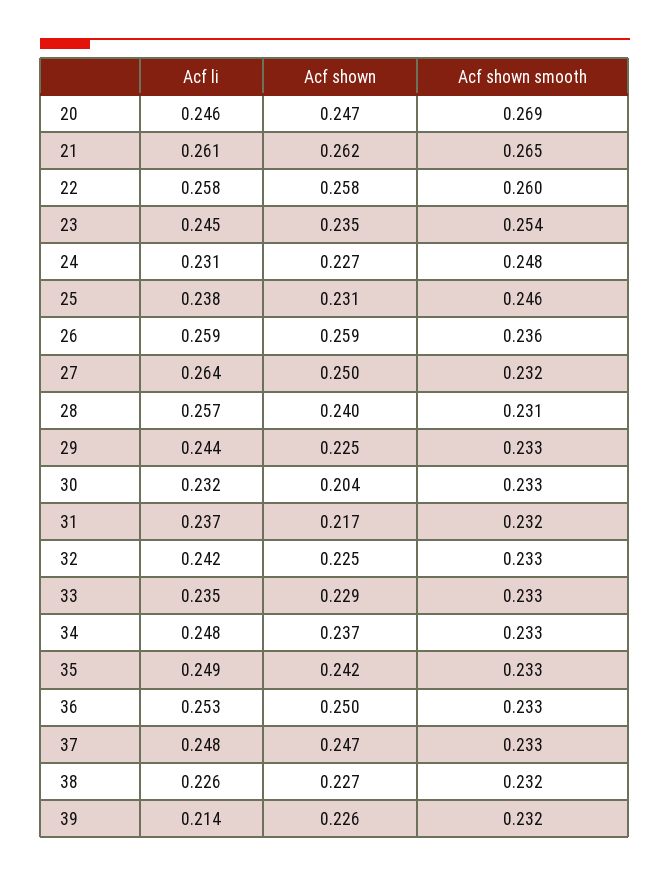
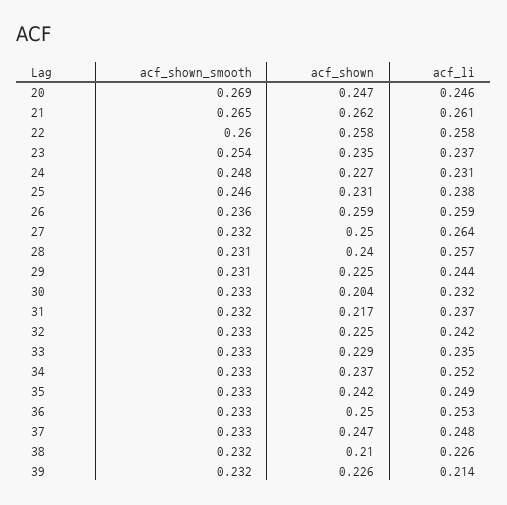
Acf li, 23: 0.245 -> 0.237
Acf shown smooth, 29: 0.233 -> 0.231
Acf li, 34: 0.248 -> 0.252
Acf shown, 38: 0.227 -> 0.21

